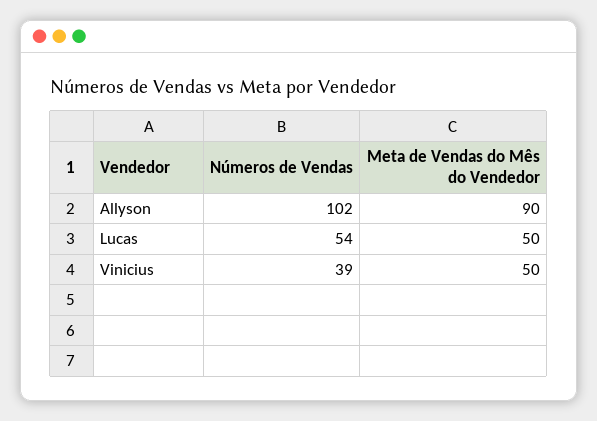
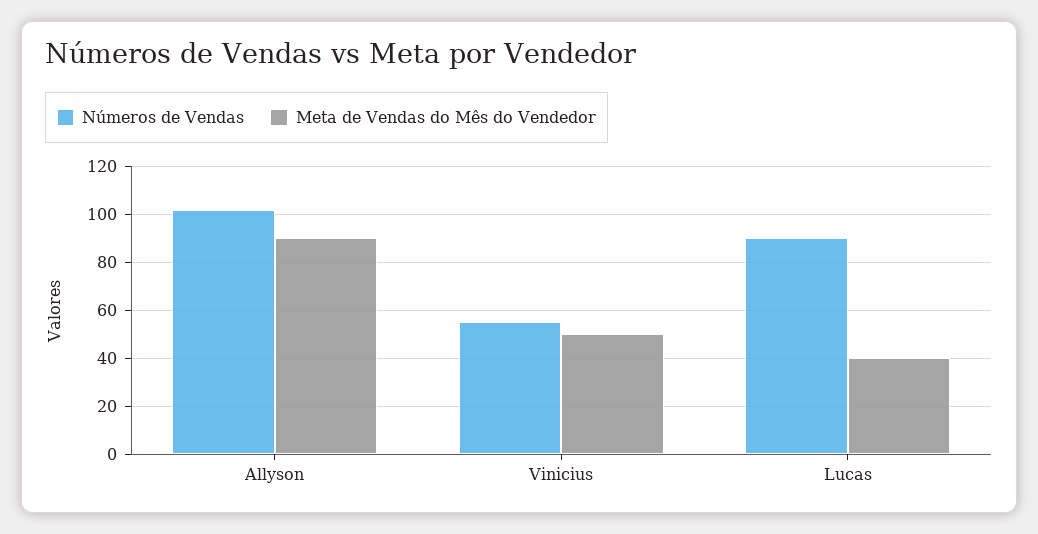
Números de Vendas, Lucas: 54 -> 90
Meta de Vendas do Mês do Vendedor, Lucas: 50 -> 40
Números de Vendas, Vinicius: 39 -> 55

